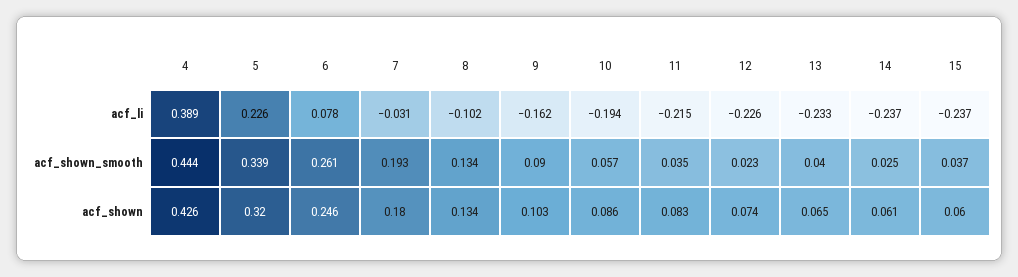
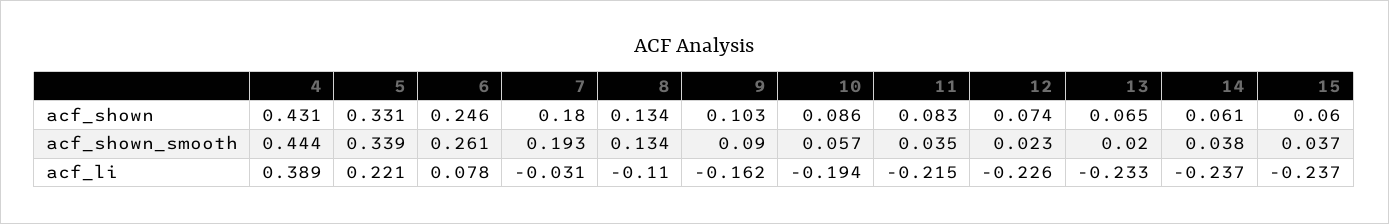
5, acf_li: 0.226 -> 0.221
8, acf_li: -0.102 -> -0.11
13, acf_shown_smooth: 0.04 -> 0.02
14, acf_shown_smooth: 0.025 -> 0.038
4, acf_shown: 0.426 -> 0.431
5, acf_shown: 0.32 -> 0.331

